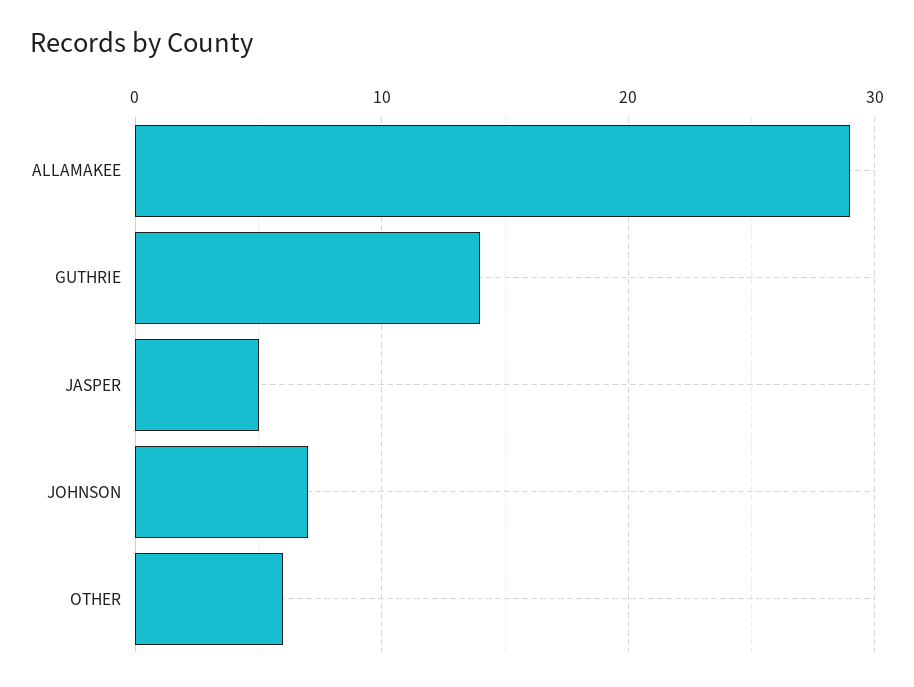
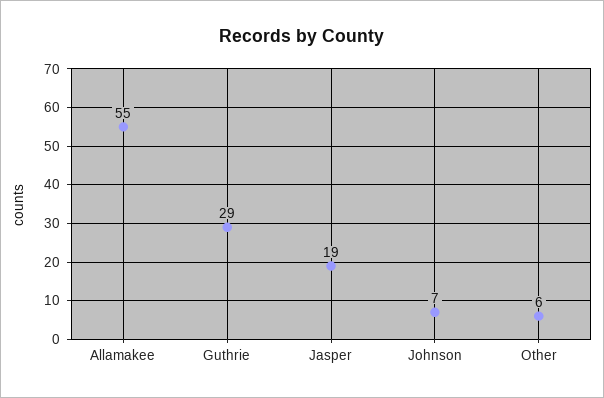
ALLAMAKEE: 29 -> 55
GUTHRIE: 14 -> 29
JASPER: 5 -> 19

